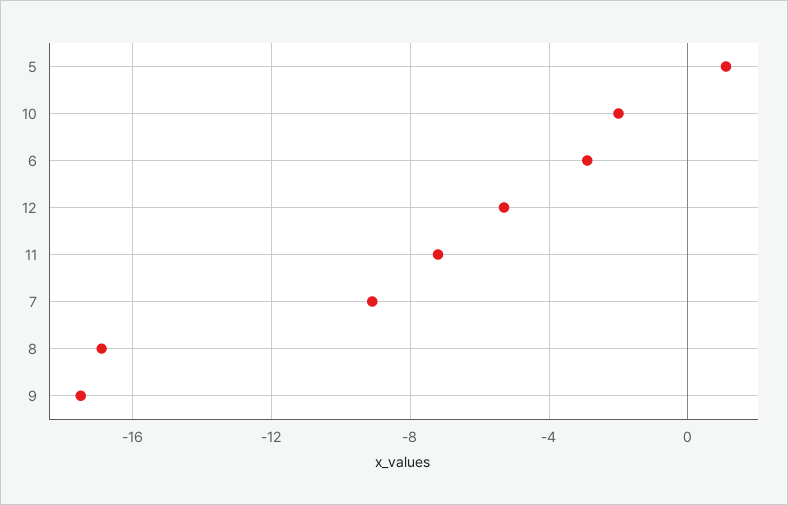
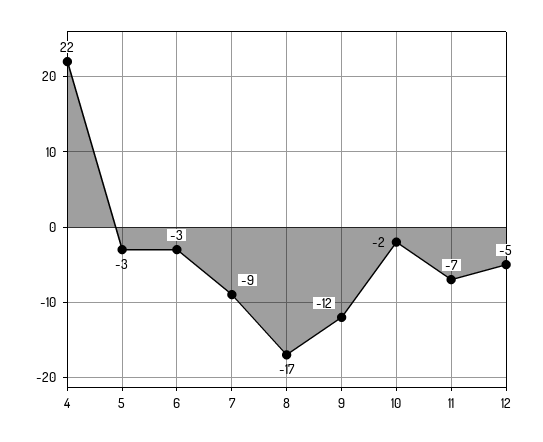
5: 1 -> -3
9: -17.5 -> -12
4: none -> 22

